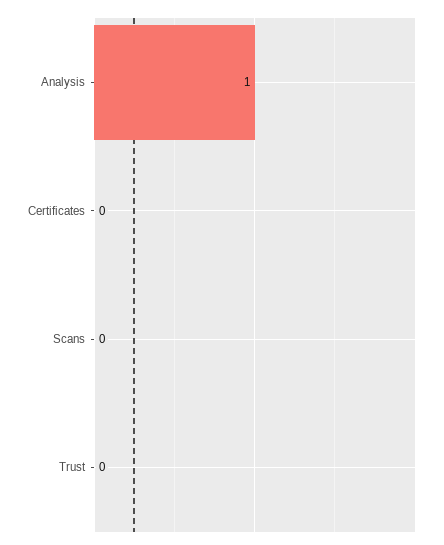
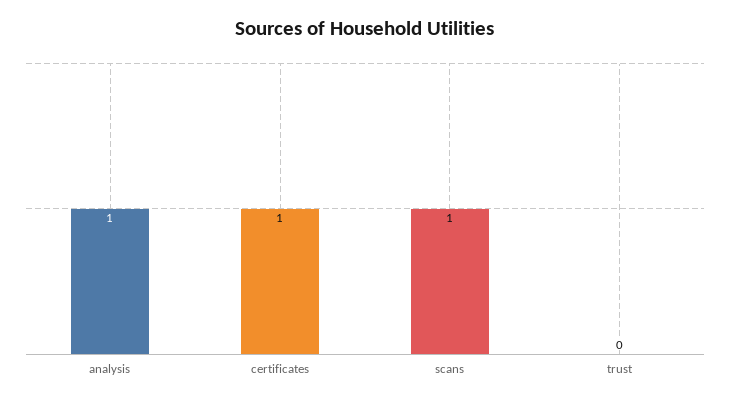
Certificates: 0 -> 1
Scans: 0 -> 1

